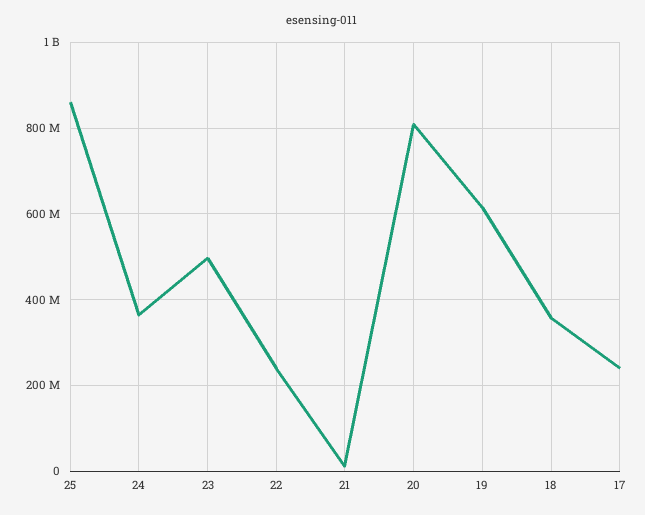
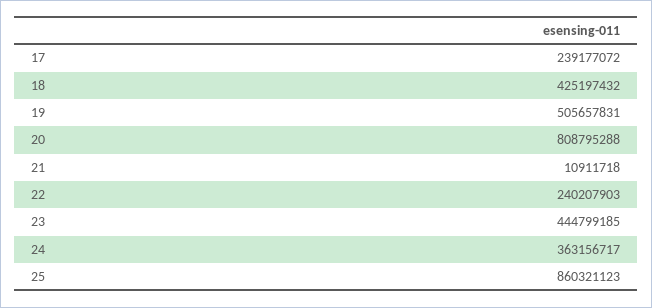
23: 500000000 -> 444799185
19: 620000000 -> 505657831
18: 360000000 -> 425197432

